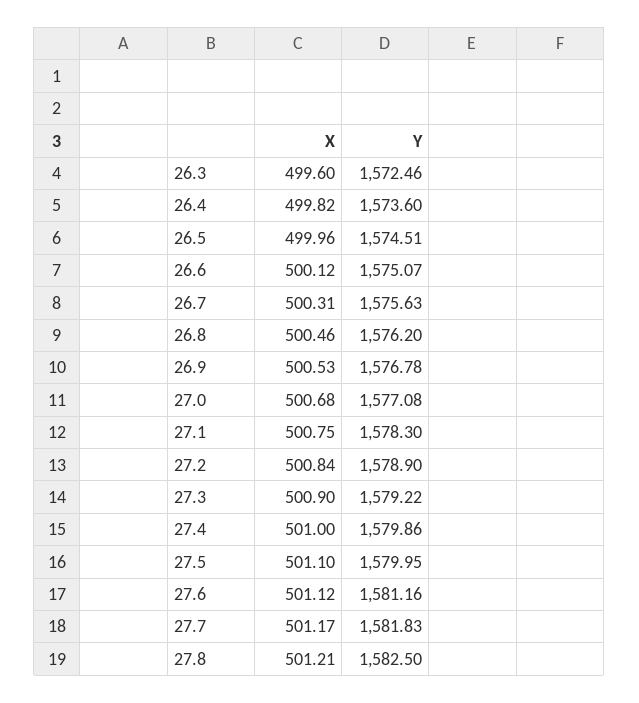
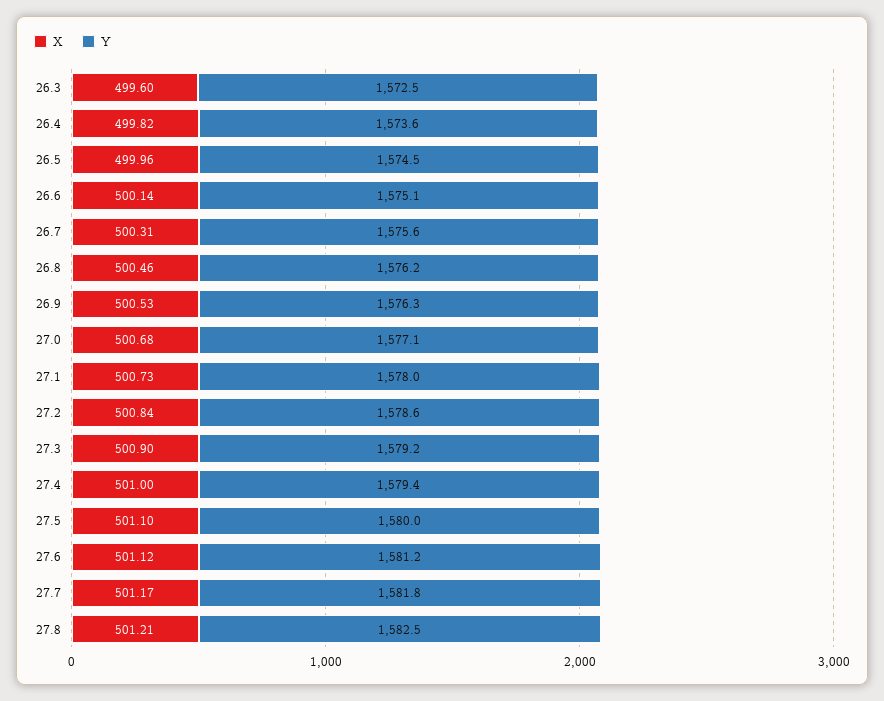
X, 26.6: 500.12 -> 500.14
Y, 26.9: 1576.78 -> 1576.3
X, 27.1: 500.75 -> 500.73
Y, 27.1: 1578.3 -> 1578
Y, 27.2: 1578.9 -> 1578.6
Y, 27.4: 1579.86 -> 1579.4

